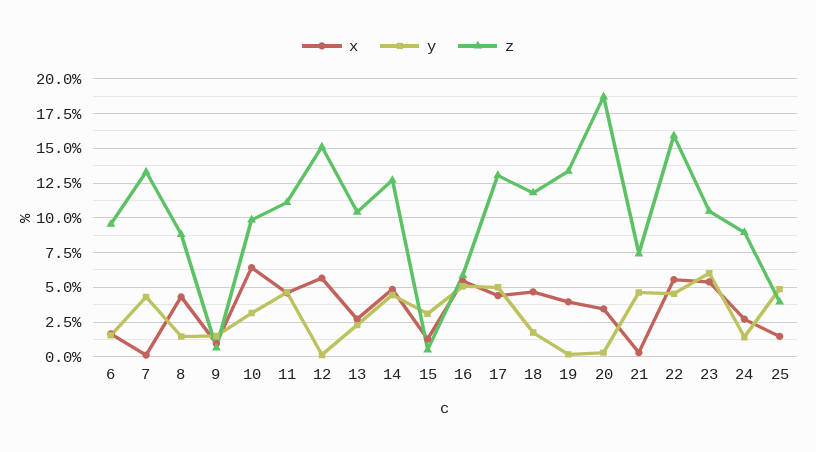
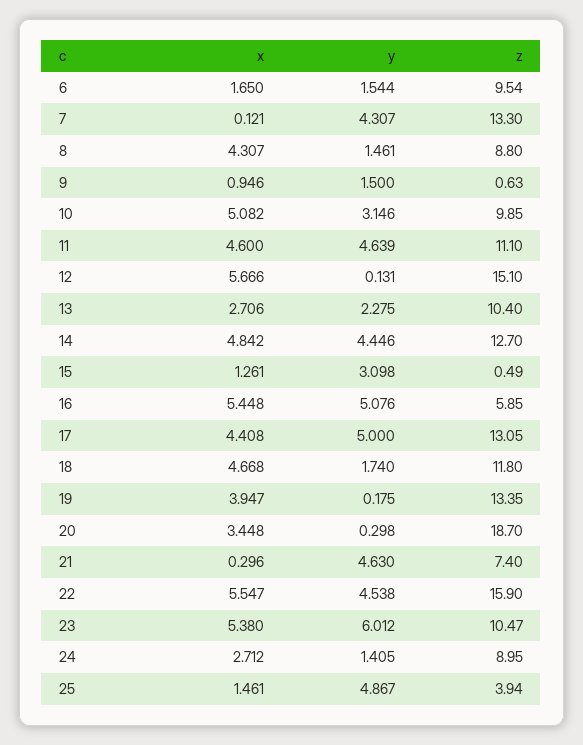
x, 10: 6.5 -> 5.082

